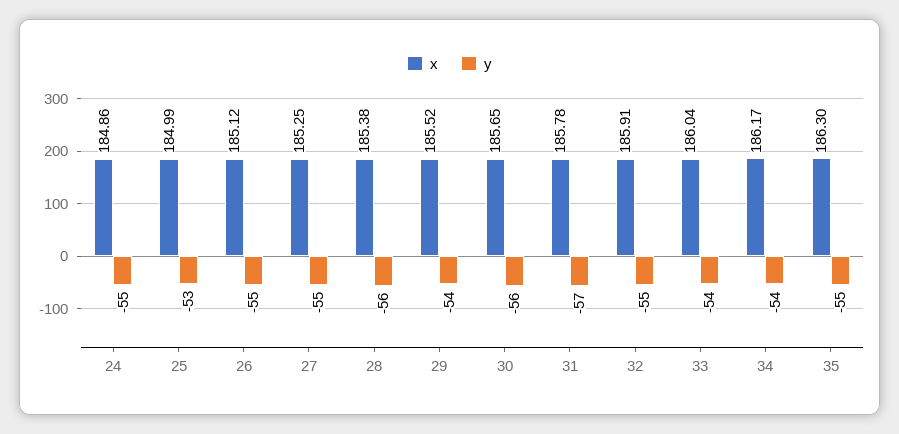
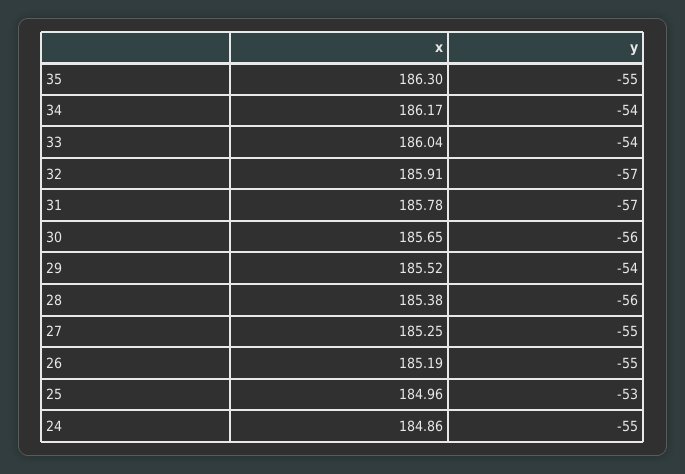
x, 25: 184.99 -> 184.96
x, 26: 185.12 -> 185.19
y, 32: -55 -> -57

